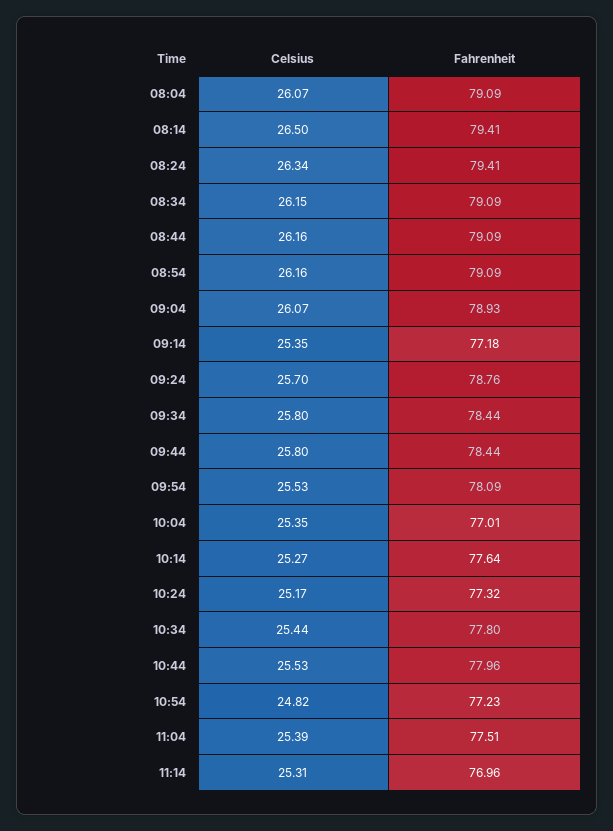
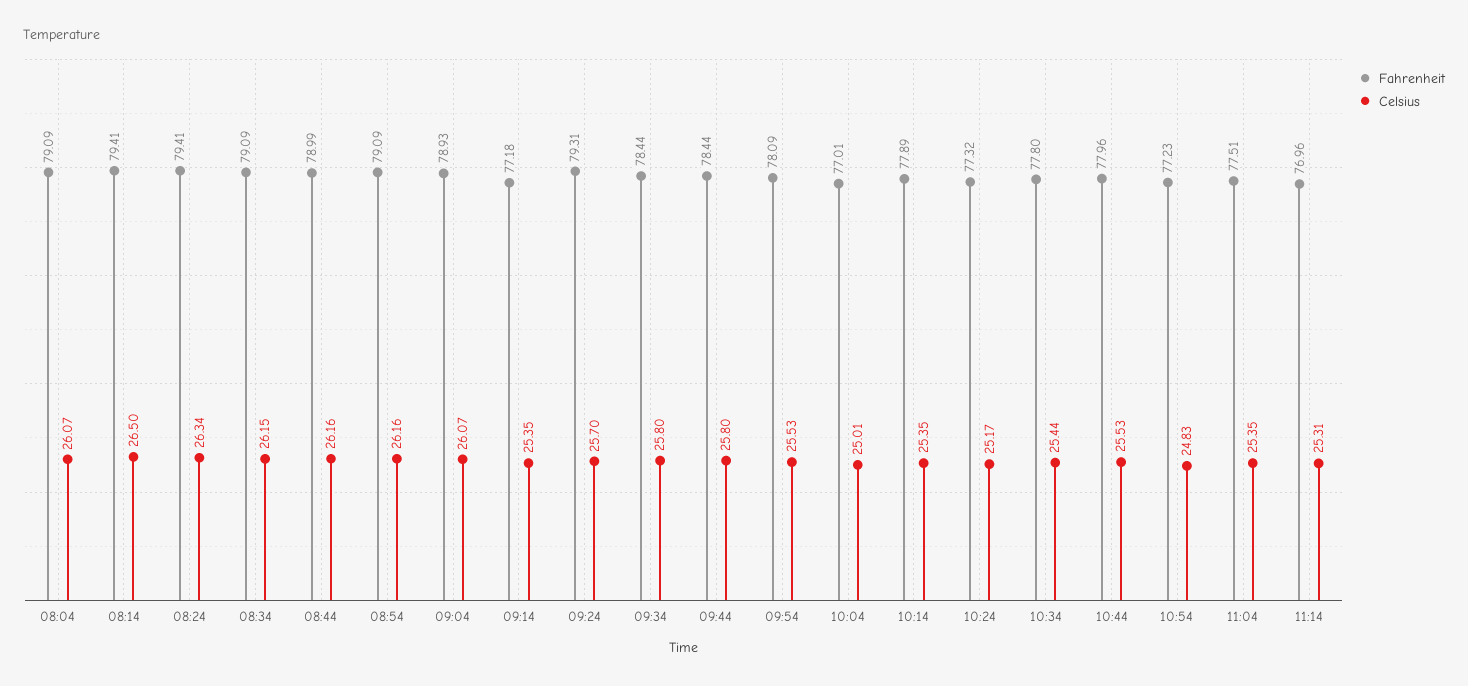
Fahrenheit, 08:44: 79.09 -> 78.99
Fahrenheit, 09:24: 78.76 -> 79.31
Celsius, 10:04: 25.35 -> 25.01
Celsius, 10:14: 25.27 -> 25.35
Fahrenheit, 10:14: 77.64 -> 77.89
Celsius, 10:54: 24.82 -> 24.83
Celsius, 11:04: 25.39 -> 25.35

